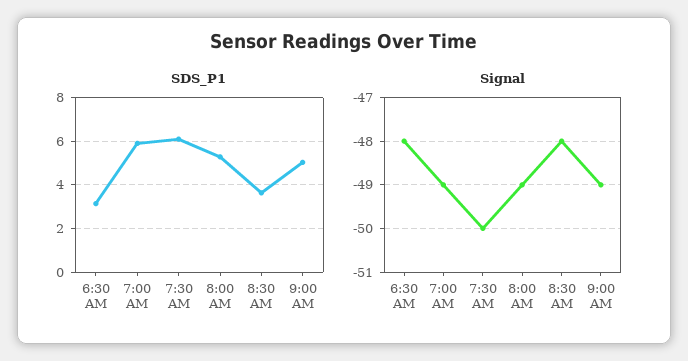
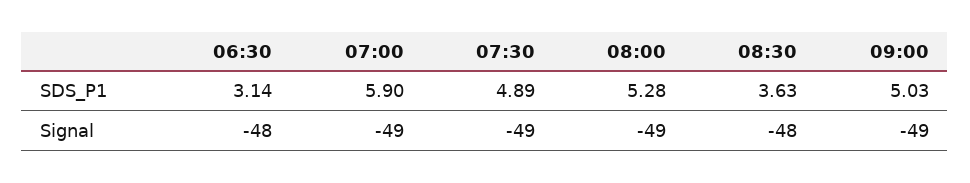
SDS_P1, 7:30 AM: 6 -> 4.89
Signal, 7:30 AM: -50 -> -49

